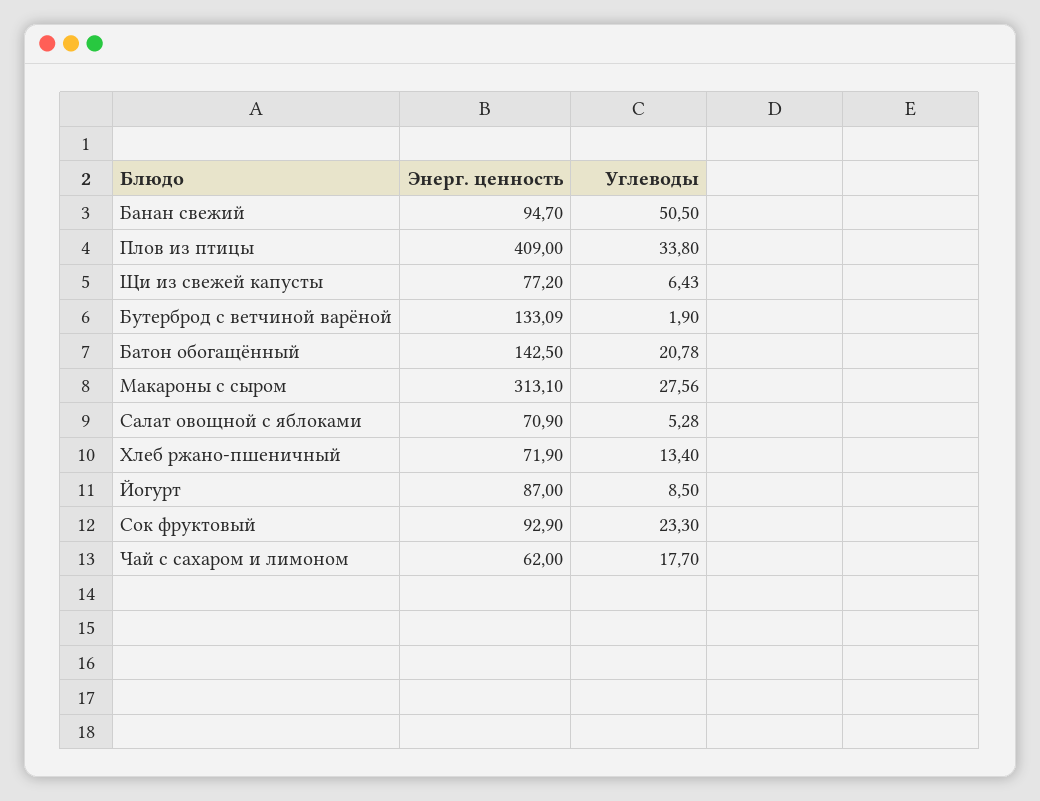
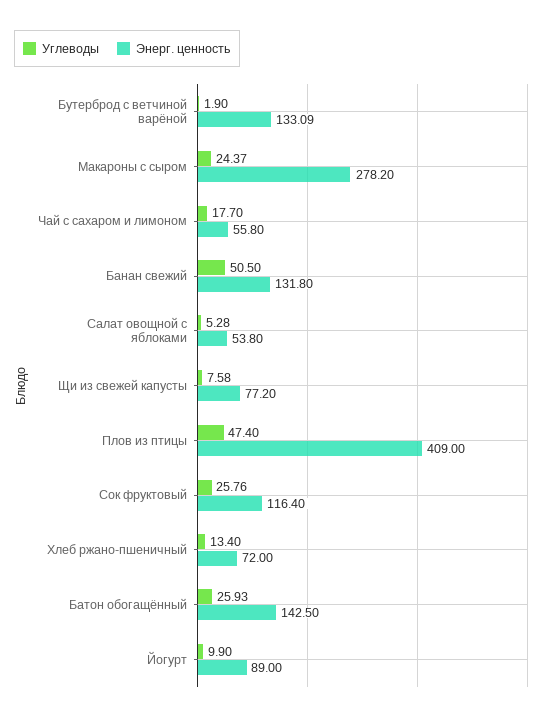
Энерг. ценность, Банан свежий: 94.7 -> 131.8
Углеводы, Плов из птицы: 33.8 -> 47.4
Углеводы, Щи из свежей капусты: 6.43 -> 7.58
Углеводы, Батон обогащённый: 20.78 -> 25.93
Энерг. ценность, Макароны с сыром: 313.1 -> 278.2
Углеводы, Макароны с сыром: 27.56 -> 24.37
Энерг. ценность, Салат овощной с яблоками: 70.9 -> 53.8
Энерг. ценность, Хлеб ржано-пшеничный: 71.9 -> 72
Энерг. ценность, Йогурт: 87 -> 89
Углеводы, Йогурт: 8.5 -> 9.9
Энерг. ценность, Сок фруктовый: 92.9 -> 116.4
Углеводы, Сок фруктовый: 23.3 -> 25.76
Энерг. ценность, Чай с сахаром и лимоном: 62 -> 55.8

